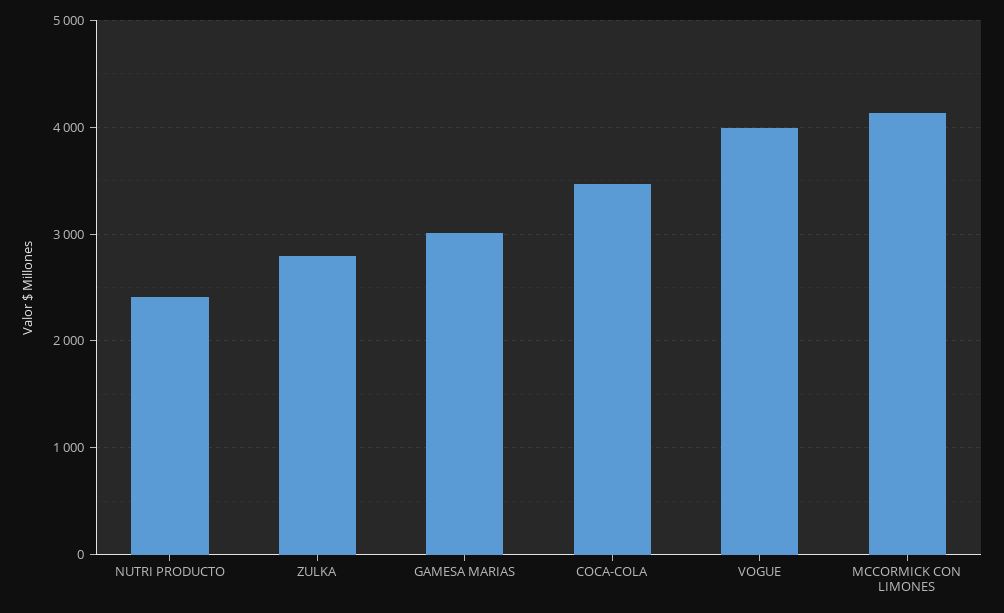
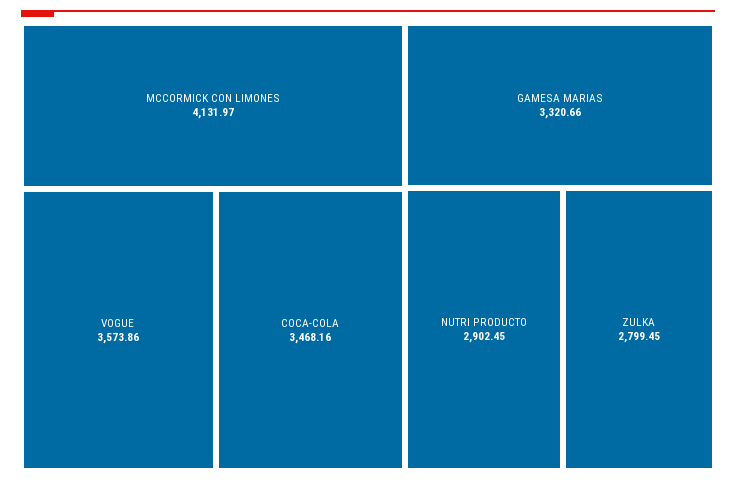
NUTRI PRODUCTO: 2400 -> 2902.45
GAMESA MARIAS: 3000 -> 3320.66
VOGUE: 4000 -> 3573.86

